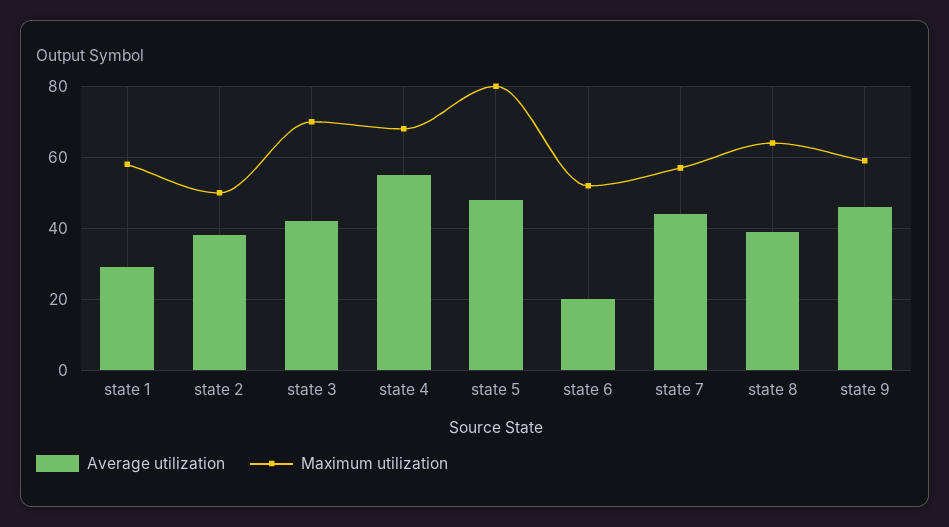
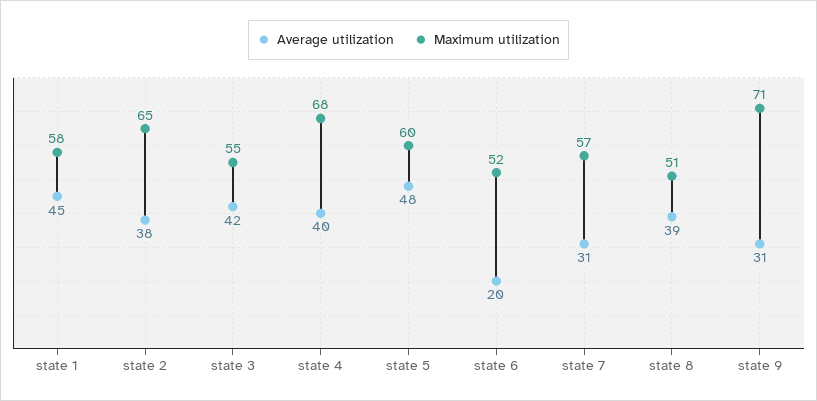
Average utilization, state 1: 30 -> 45
Maximum utilization, state 2: 50 -> 65
Maximum utilization, state 3: 70 -> 55
Average utilization, state 4: 55 -> 40
Maximum utilization, state 5: 80 -> 60
Average utilization, state 7: 45 -> 31
Maximum utilization, state 8: 65 -> 51
Average utilization, state 9: 45 -> 31
Maximum utilization, state 9: 60 -> 71

